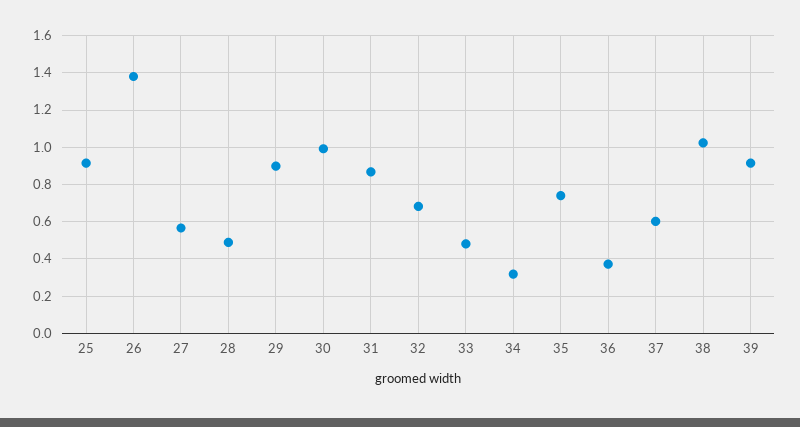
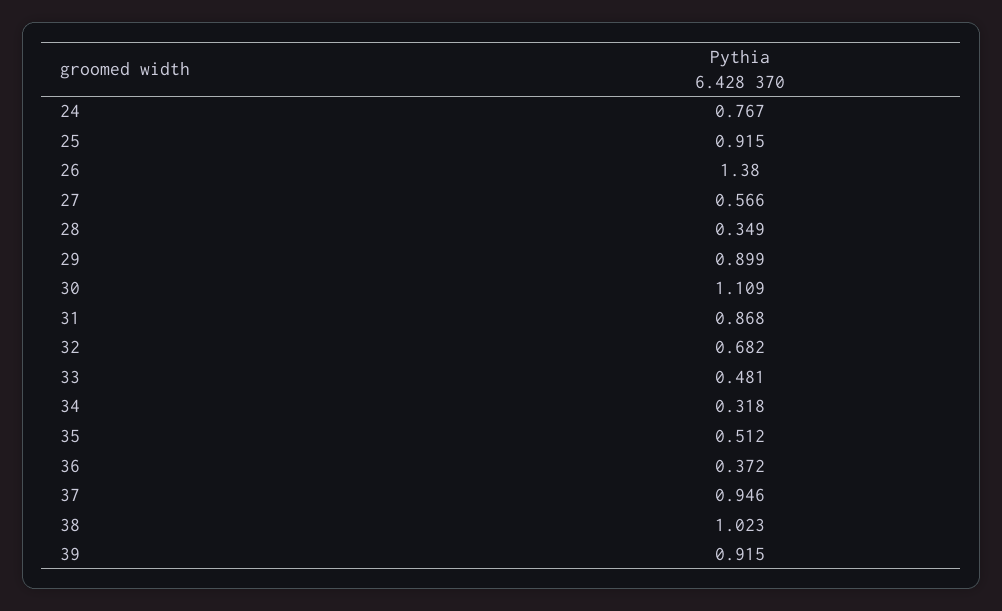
28: 0.5 -> 0.349
30: 1 -> 1.109
35: 0.75 -> 0.512
37: 0.6 -> 0.946
24: none -> 0.767

